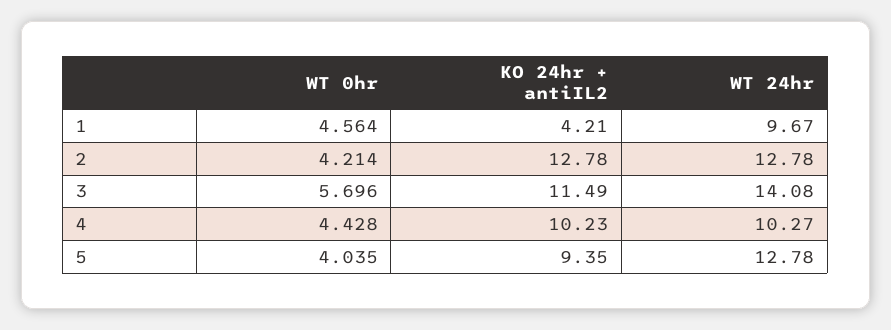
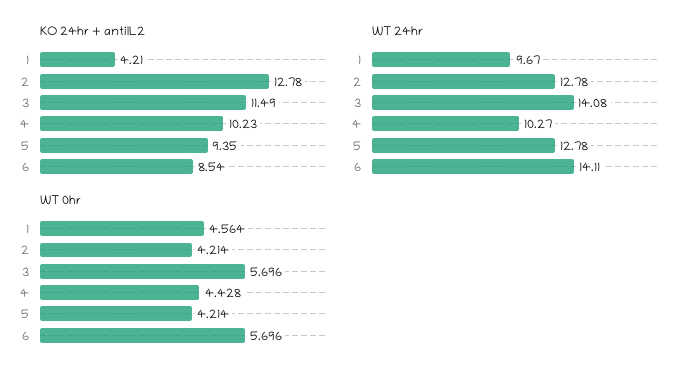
WT 0hr, 5: 4.035 -> 4.214
KO 24hr + antiIL2, 6: none -> 8.54
WT 24hr, 6: none -> 14.11
WT 0hr, 6: none -> 5.696

